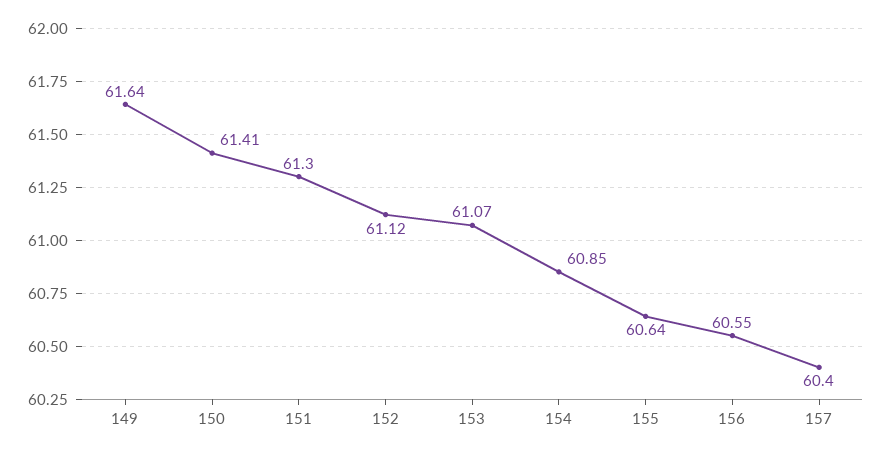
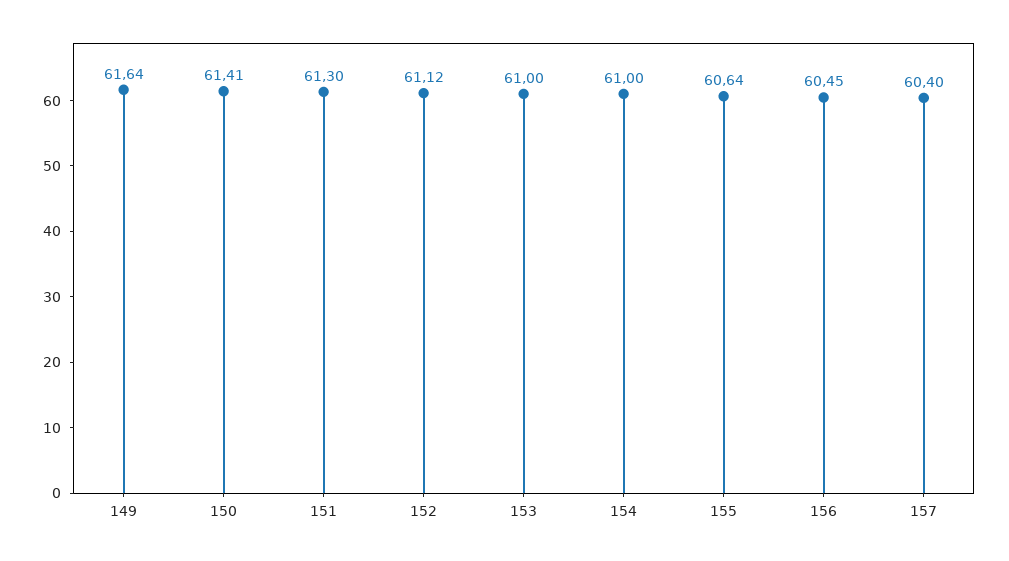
153: 61.07 -> 61
154: 60.85 -> 61
156: 60.55 -> 60.45

